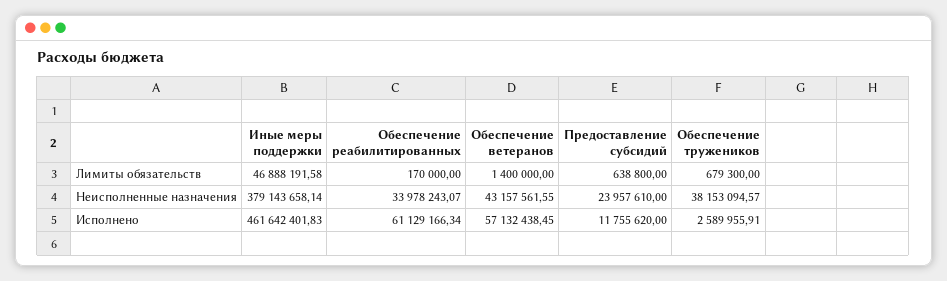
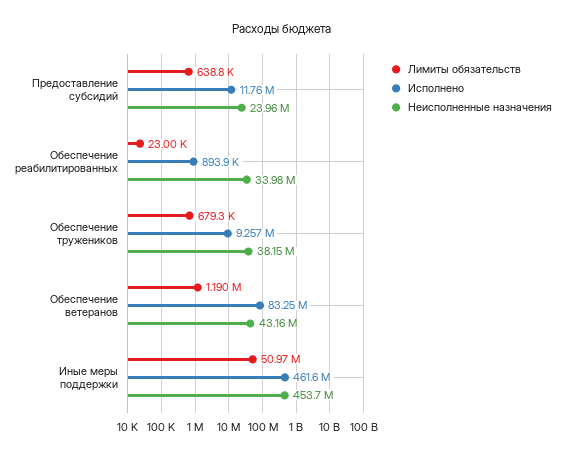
Лимиты обязательств, Иные меры поддержки: 46888191.58 -> 50970000
Лимиты обязательств, Обеспечение реабилитированных: 170000 -> 23000
Лимиты обязательств, Обеспечение ветеранов: 1400000 -> 1190000
Неисполненные назначения, Иные меры поддержки: 379143658.14 -> 453700000
Исполнено, Обеспечение реабилитированных: 61129166.34 -> 893900
Исполнено, Обеспечение ветеранов: 57132438.45 -> 83250000
Исполнено, Обеспечение тружеников: 2589955.91 -> 9257000

